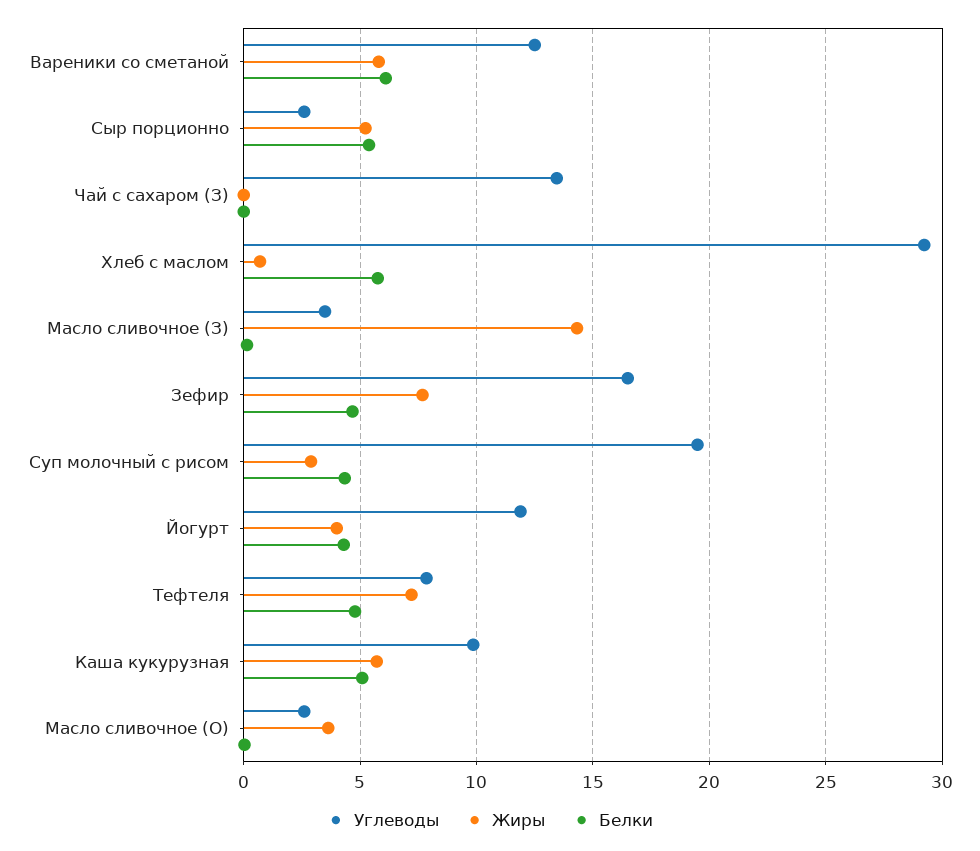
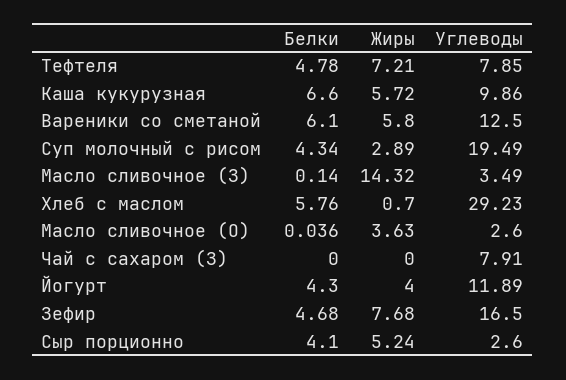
Белки, Сыр порционно: 5.5 -> 4.1
Углеводы, Чай с сахаром (З): 13.5 -> 7.91
Белки, Каша кукурузная: 5 -> 6.6

